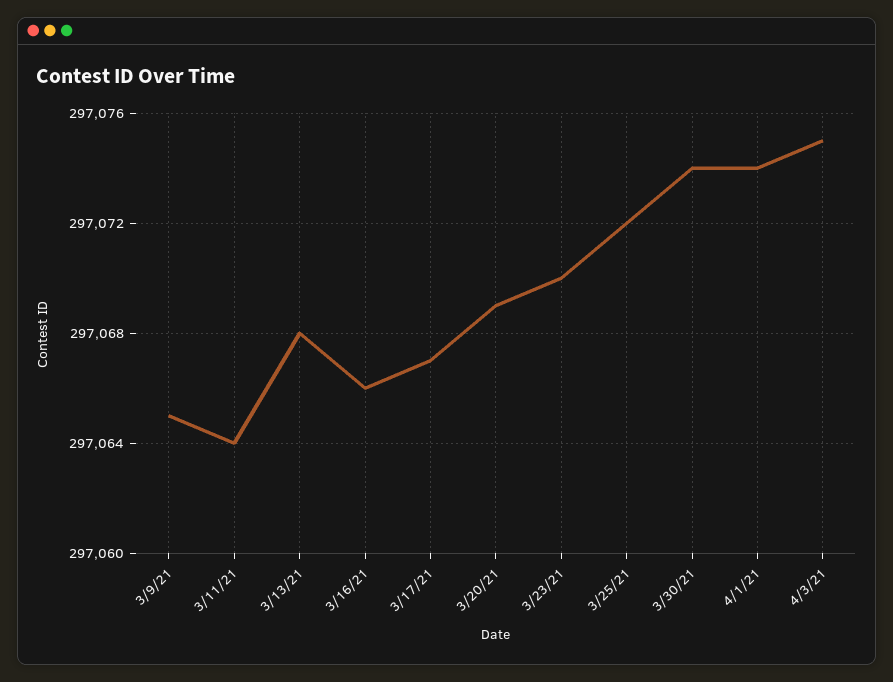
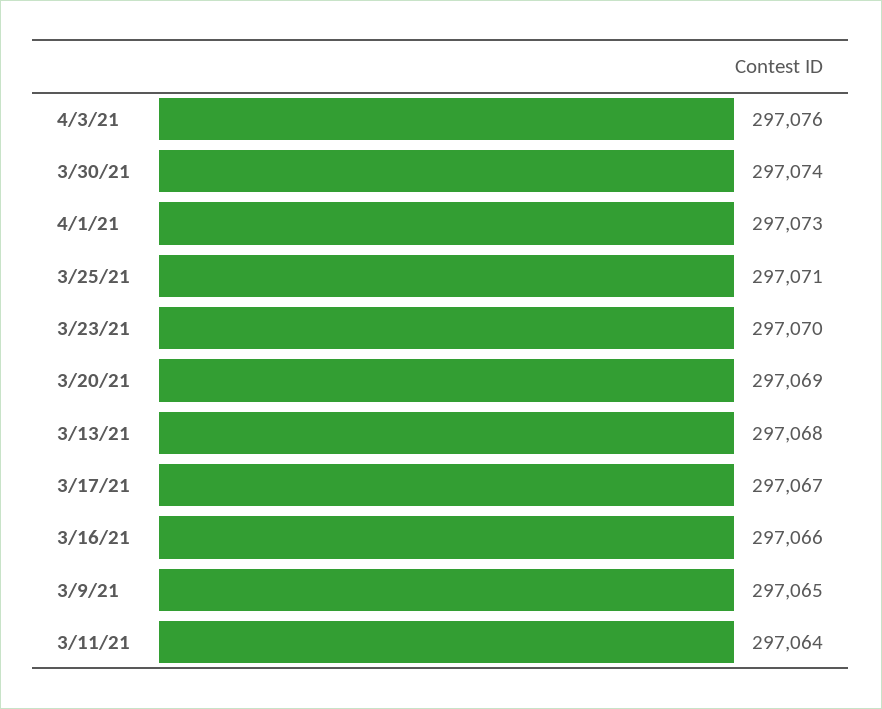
3/25/21: 297072 -> 297071
4/1/21: 297074 -> 297073
4/3/21: 297075 -> 297076

